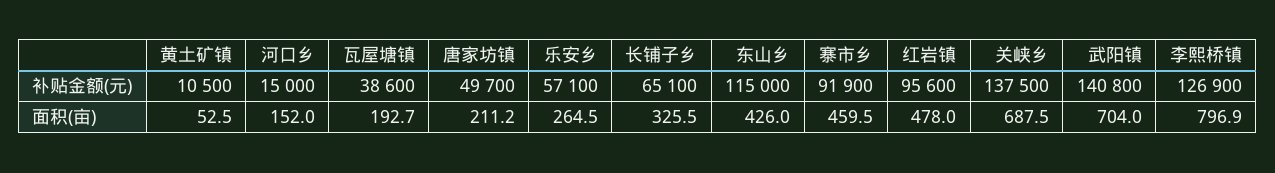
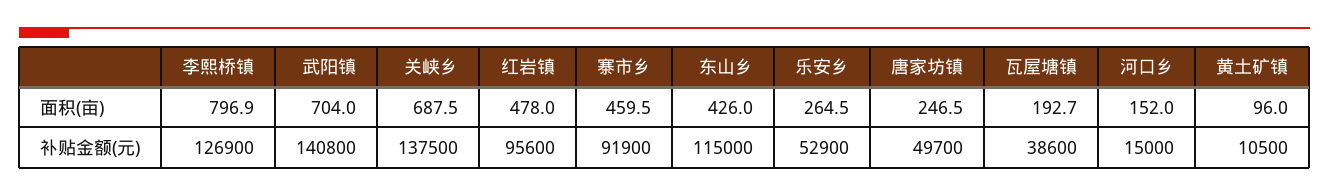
乐安乡, 补贴金额(元): 57100 -> 52900
长铺子乡, 补贴金额(元): 65100 -> none
黄土矿镇, 面积(亩): 52.5 -> 96
唐家坊镇, 面积(亩): 211.2 -> 246.5
长铺子乡, 面积(亩): 325.5 -> none

